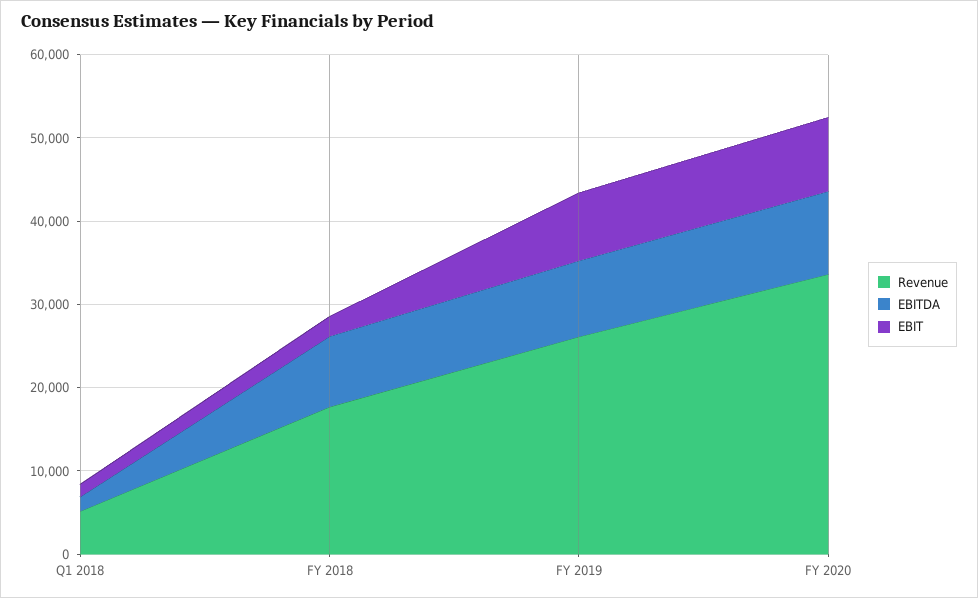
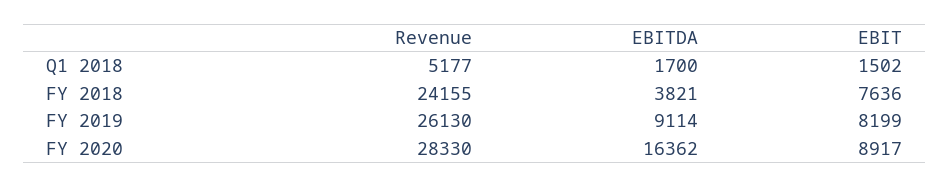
Revenue, FY 2018: 18000 -> 24155
EBITDA, FY 2018: 8000 -> 3821
EBIT, FY 2018: 2000 -> 7636
Revenue, FY 2020: 34000 -> 28330
EBITDA, FY 2020: 10000 -> 16362

